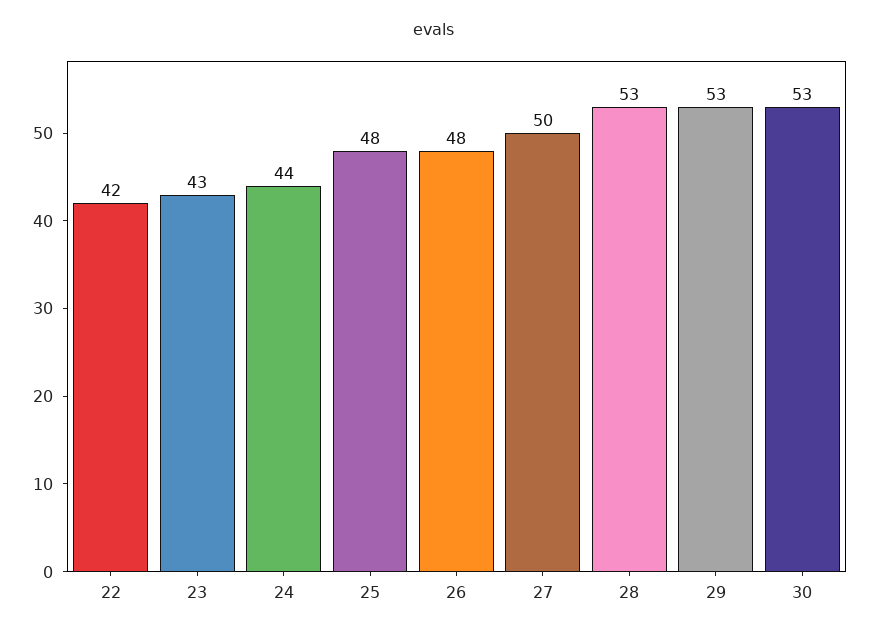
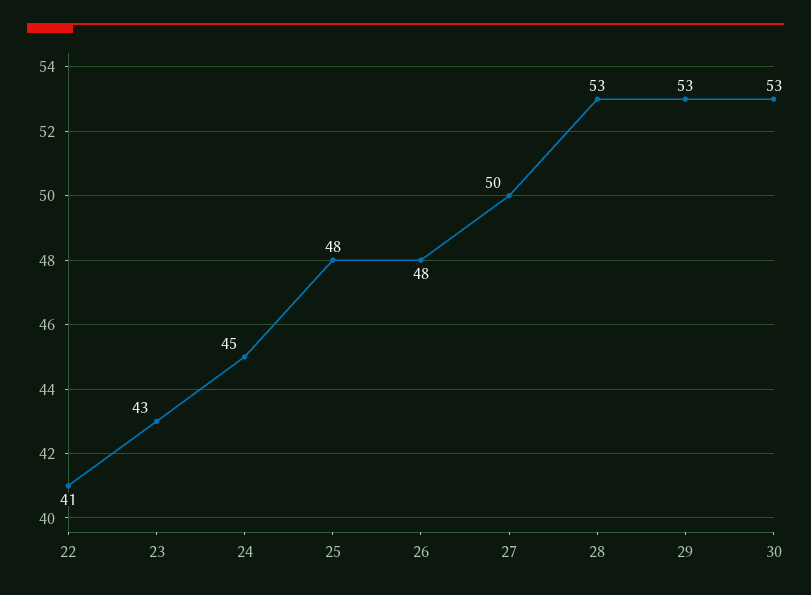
22: 42 -> 41
24: 44 -> 45

